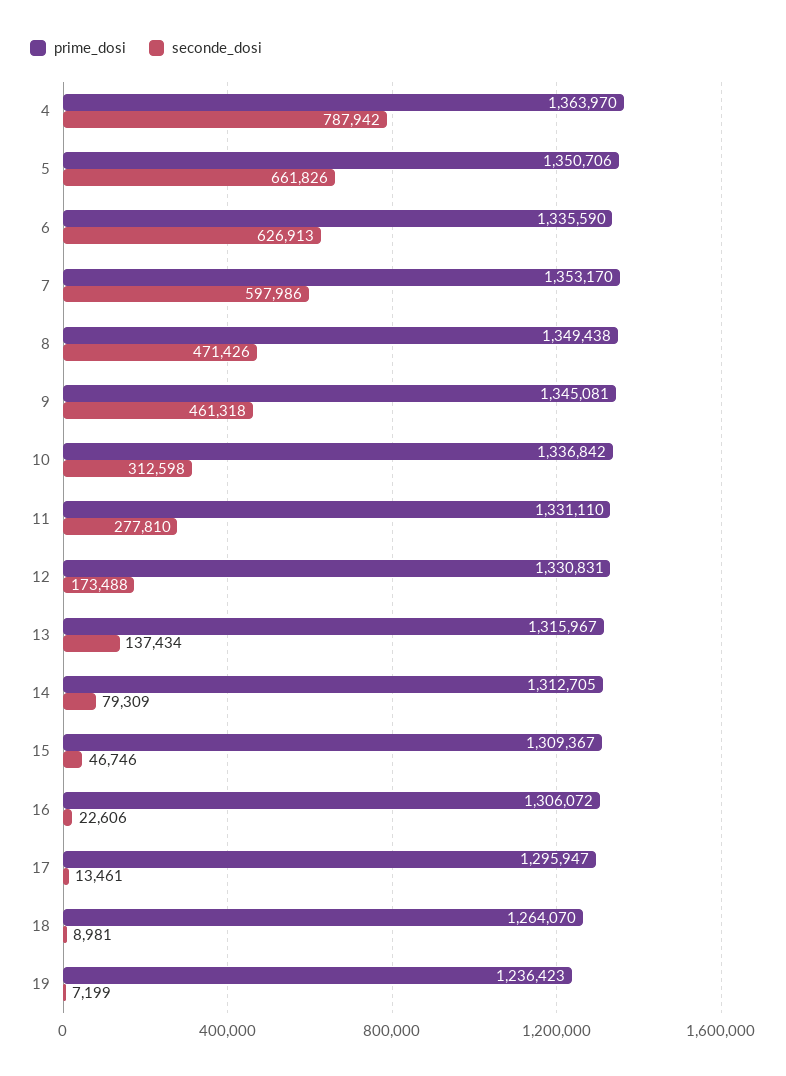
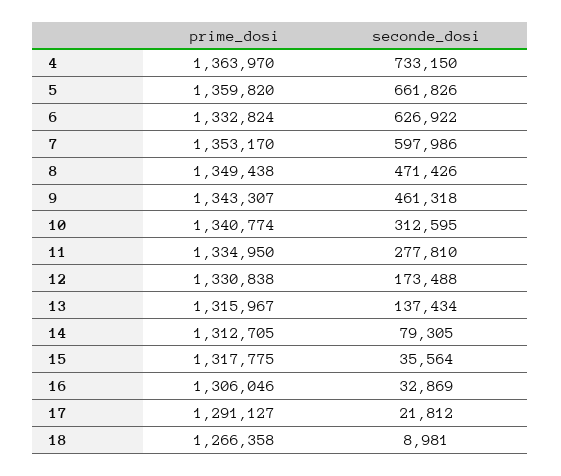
seconde_dosi, 4: 787942 -> 733150
prime_dosi, 5: 1350706 -> 1359820
prime_dosi, 6: 1335590 -> 1332824
seconde_dosi, 6: 626913 -> 626922
prime_dosi, 9: 1345081 -> 1343307
prime_dosi, 10: 1336842 -> 1340774
seconde_dosi, 10: 312598 -> 312595
prime_dosi, 11: 1331110 -> 1334950
prime_dosi, 12: 1330831 -> 1330838
seconde_dosi, 14: 79309 -> 79305
prime_dosi, 15: 1309367 -> 1317775
seconde_dosi, 15: 46746 -> 35564
prime_dosi, 16: 1306072 -> 1306046
seconde_dosi, 16: 22606 -> 32869
prime_dosi, 17: 1295947 -> 1291127
seconde_dosi, 17: 13461 -> 21812
prime_dosi, 18: 1264070 -> 1266358
prime_dosi, 19: 1236423 -> none
seconde_dosi, 19: 7199 -> none

